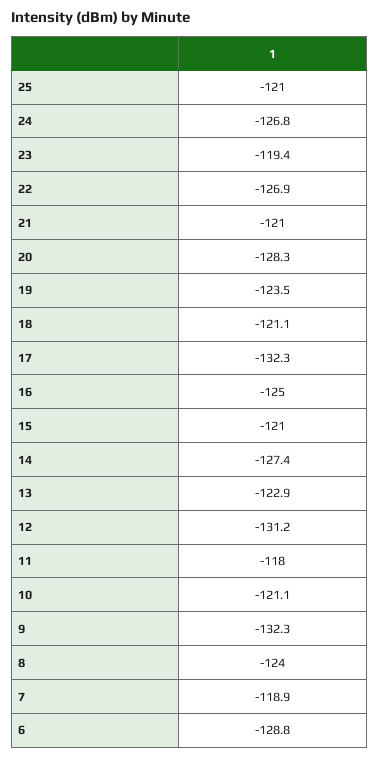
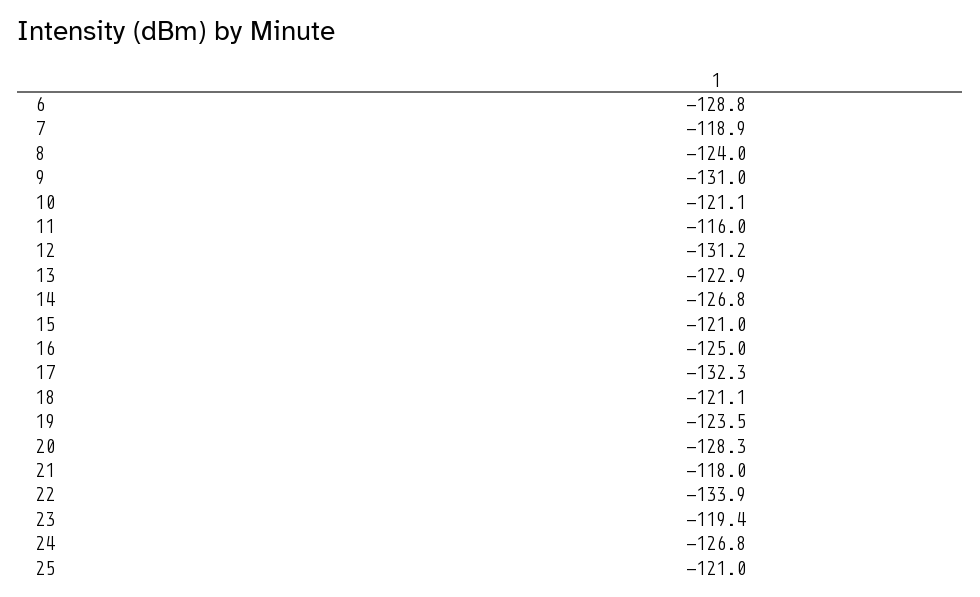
22: -126.9 -> -133.9
21: -121 -> -118
14: -127.4 -> -126.8
11: -118 -> -116
9: -132.3 -> -131

